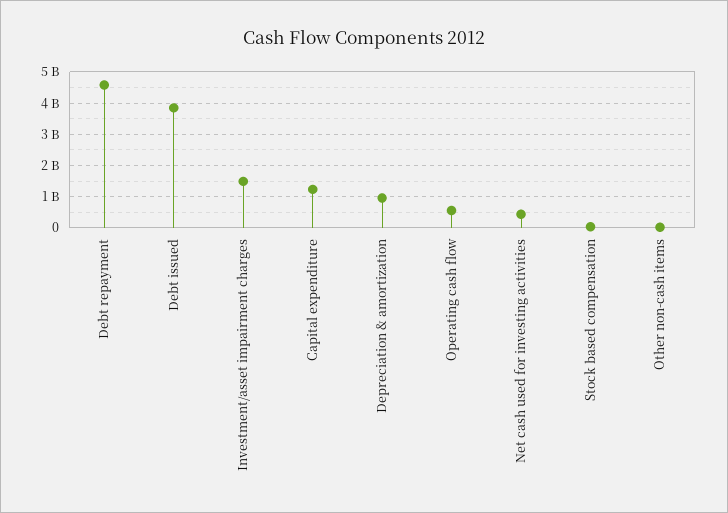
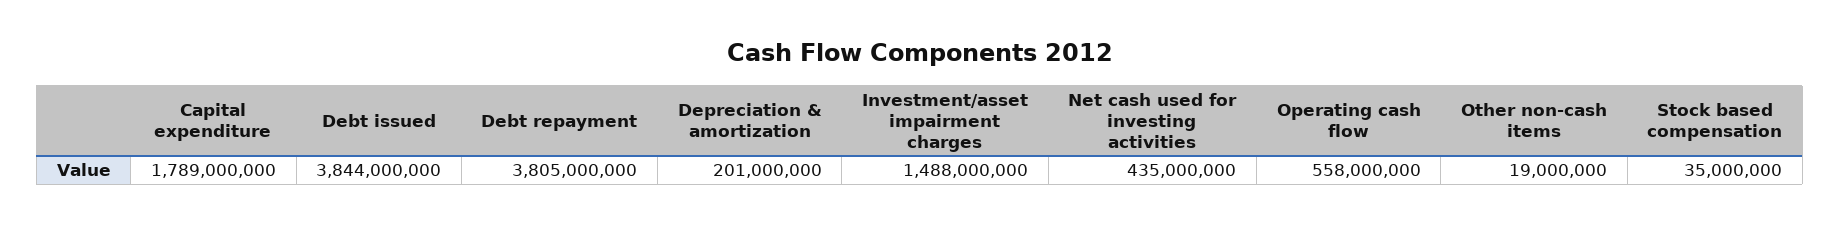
Debt repayment: 4600000000 -> 3805000000
Capital expenditure: 1200000000 -> 1789000000
Depreciation & amortization: 1000000000 -> 201000000

